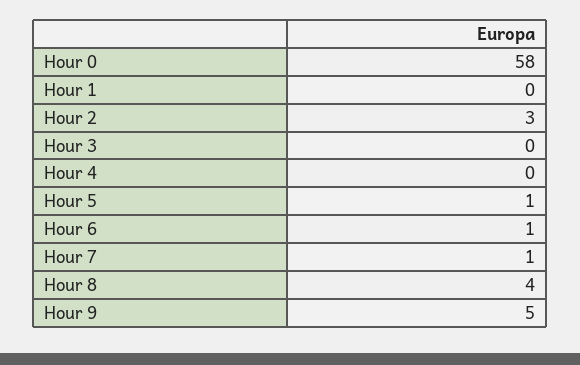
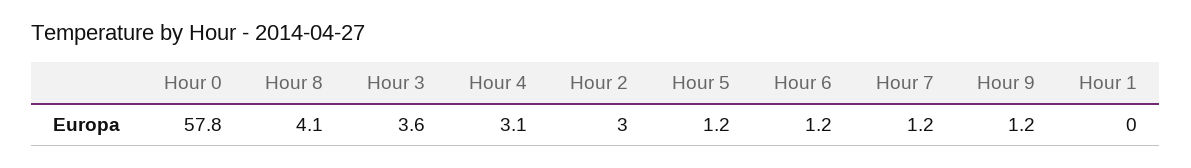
Hour 3: 0 -> 3.6
Hour 4: 0 -> 3.1
Hour 9: 5 -> 1.2

